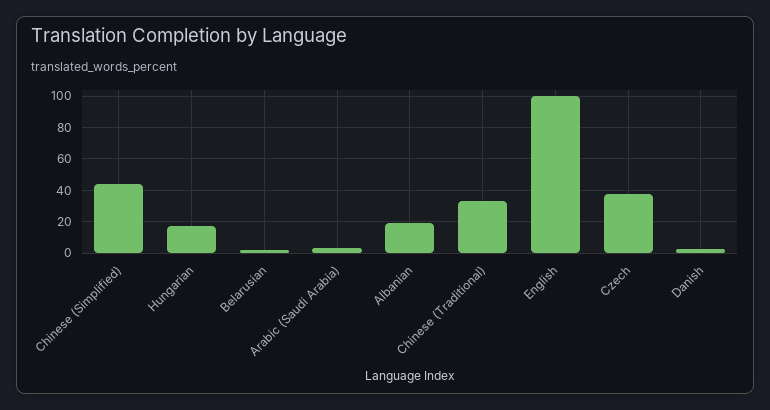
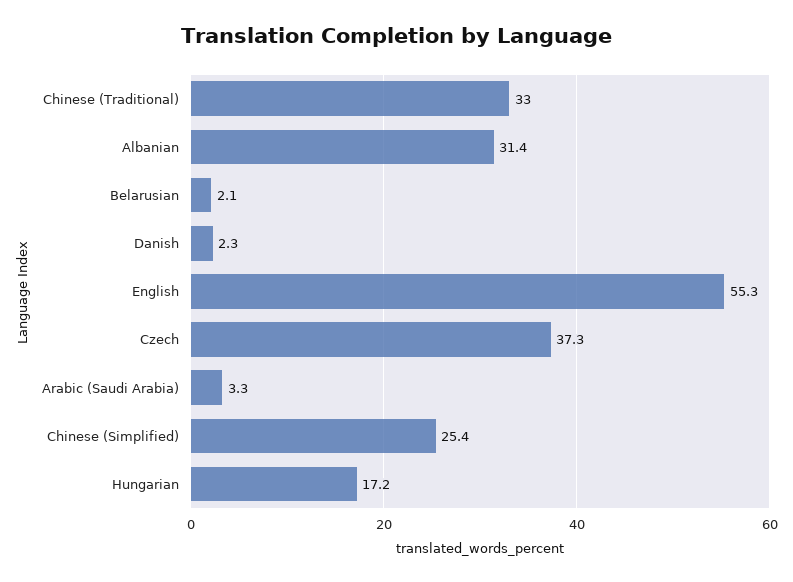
Chinese (Simplified): 45 -> 25.4
Albanian: 20 -> 31.4
English: 100 -> 55.3

